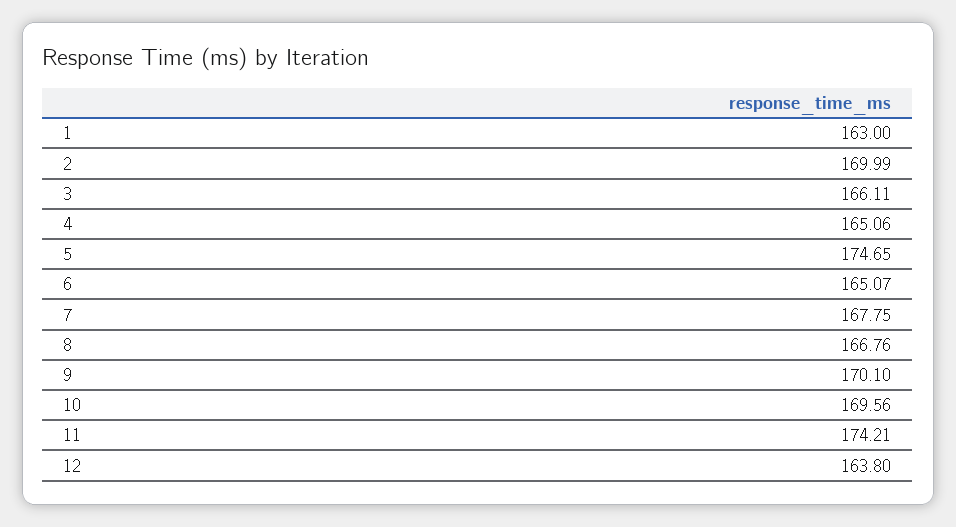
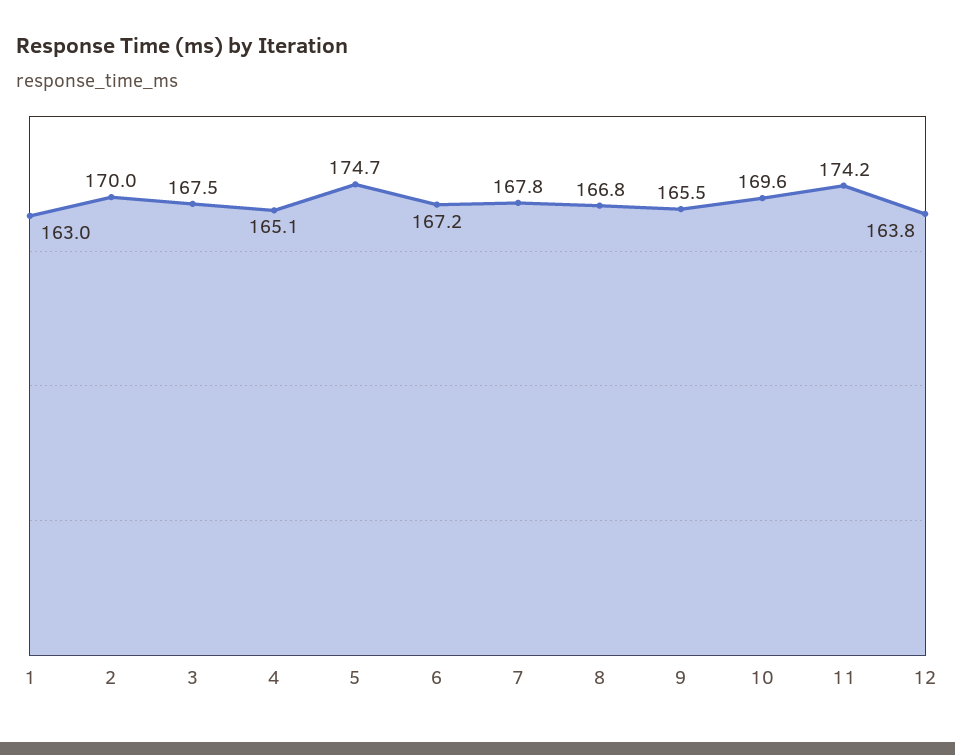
3: 166.11 -> 167.5
6: 165.07 -> 167.2
9: 170.1 -> 165.5

